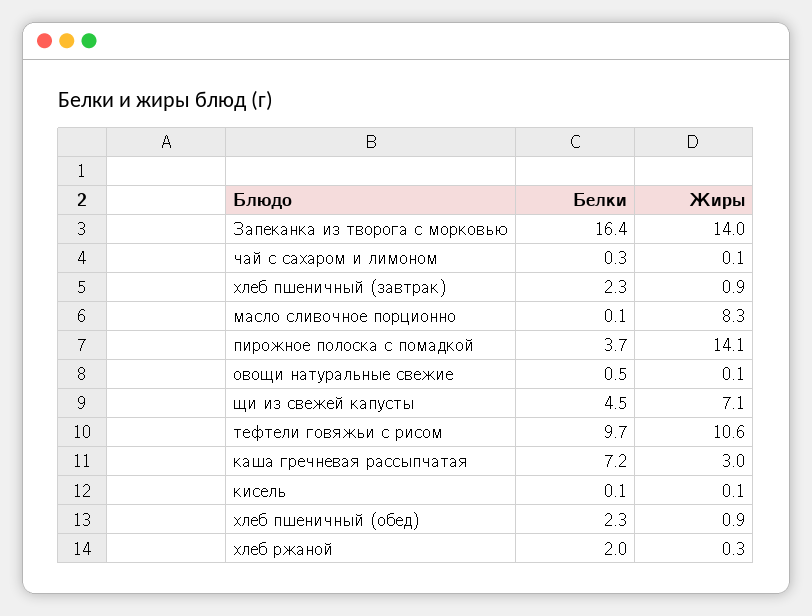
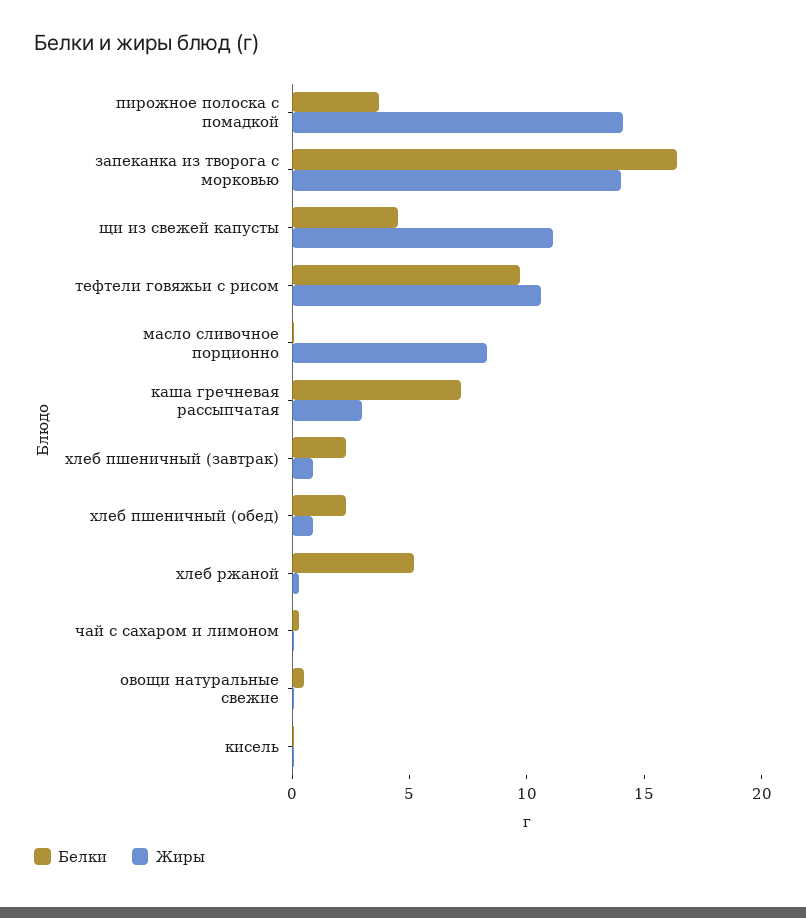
Жиры, щи из свежей капусты: 7.1 -> 11
Белки, хлеб ржаной: 2 -> 5

